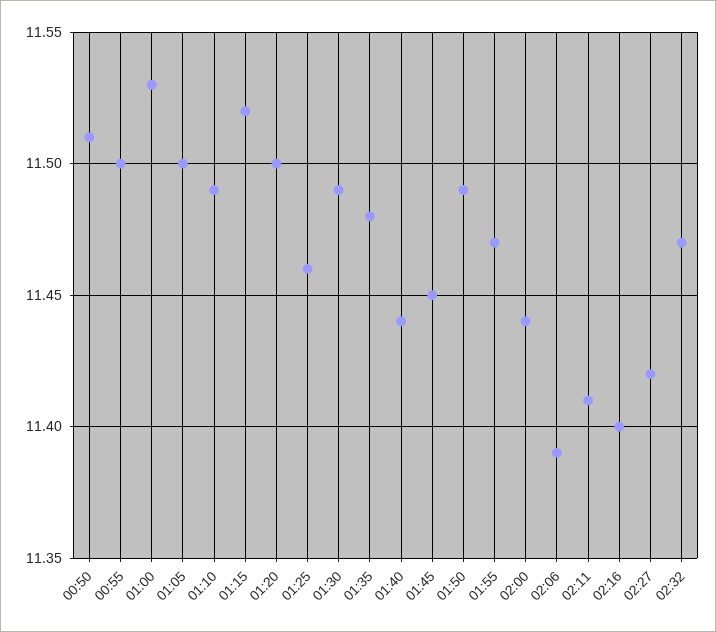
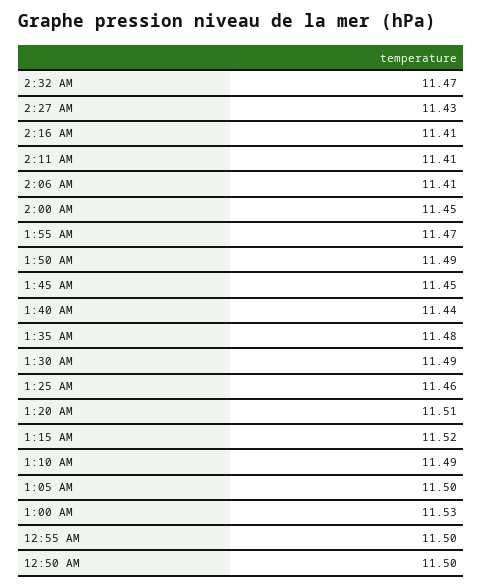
00:50: 11.51 -> 11.5
01:20: 11.5 -> 11.51
02:00: 11.44 -> 11.45
02:06: 11.39 -> 11.41
02:16: 11.4 -> 11.41
02:27: 11.42 -> 11.43

